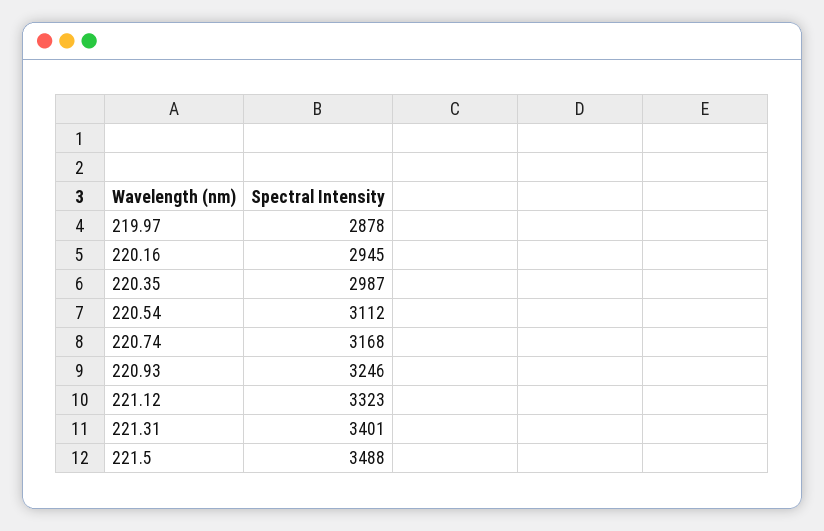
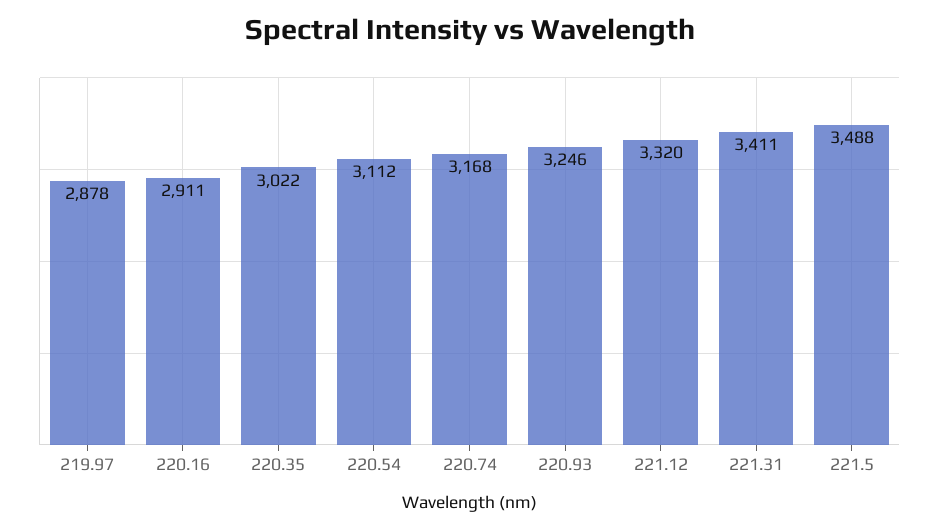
220.16: 2945 -> 2911
220.35: 2987 -> 3022
221.12: 3323 -> 3320
221.31: 3401 -> 3411

